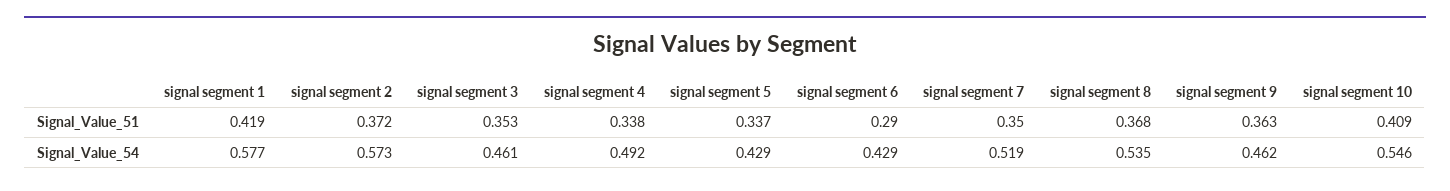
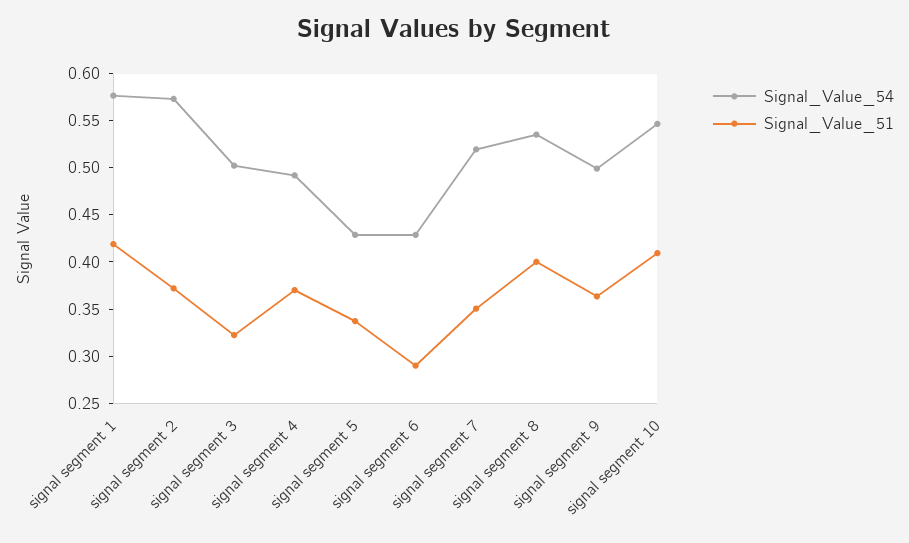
Signal_Value_51, signal segment 3: 0.353 -> 0.32
Signal_Value_51, signal segment 4: 0.338 -> 0.37
Signal_Value_51, signal segment 8: 0.368 -> 0.4
Signal_Value_54, signal segment 3: 0.461 -> 0.5
Signal_Value_54, signal segment 9: 0.462 -> 0.5

